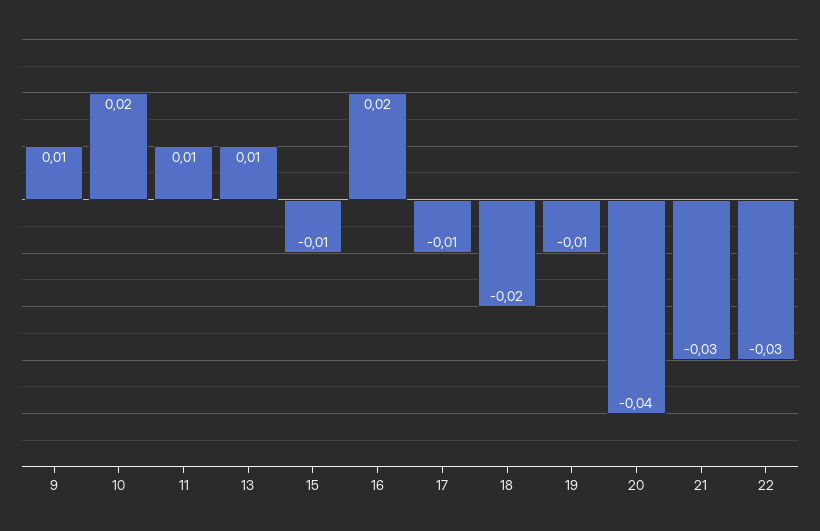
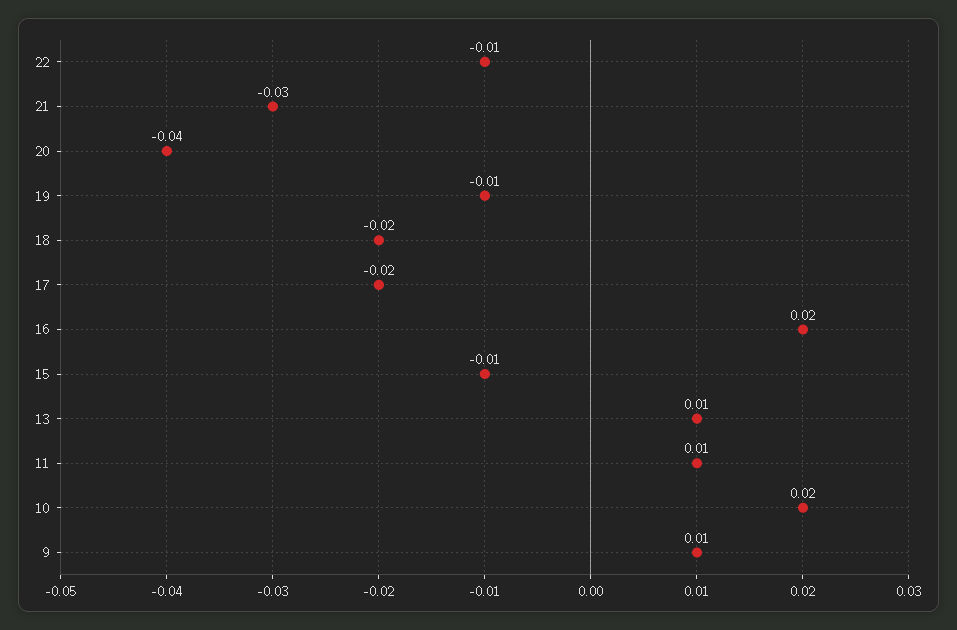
17: -0.01 -> -0.02
22: -0.03 -> -0.01

